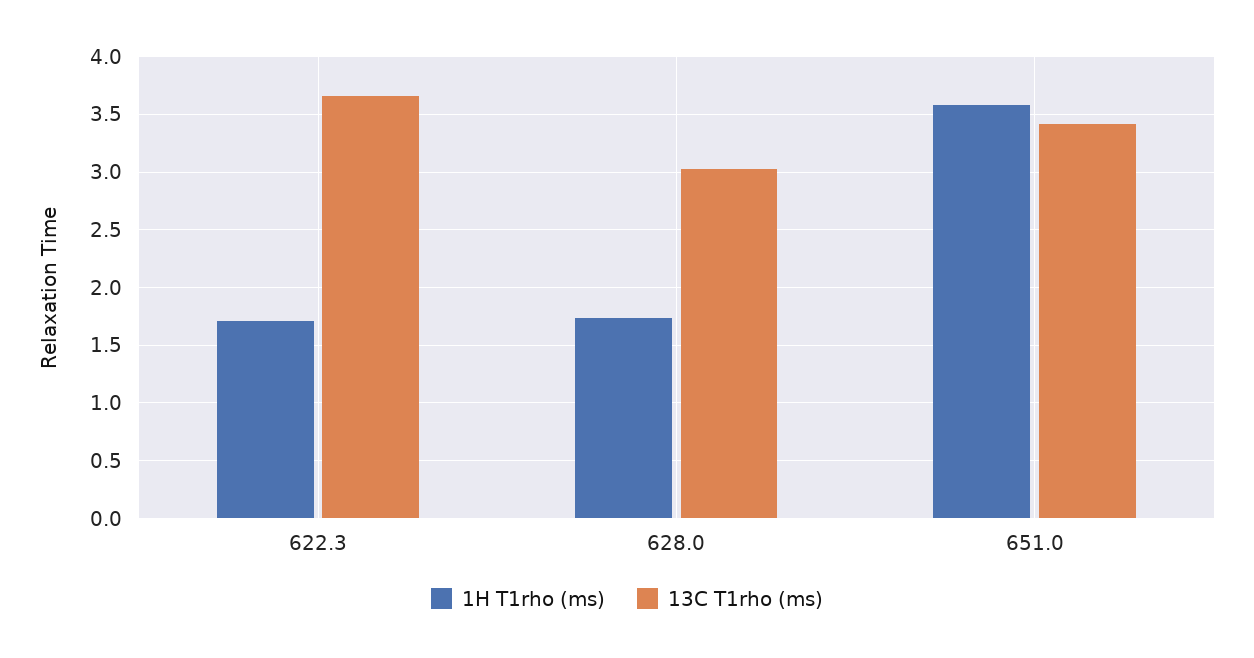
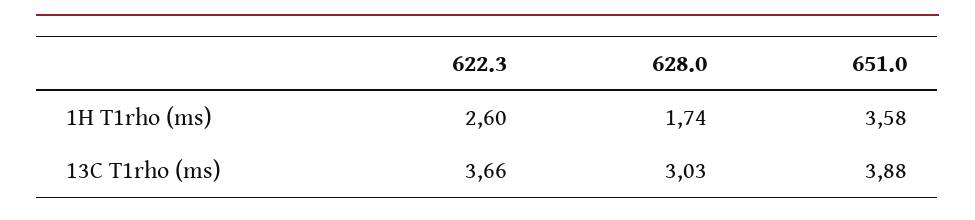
1H T1rho (ms), 622.3: 1.7 -> 2.6
13C T1rho (ms), 651.0: 3.4 -> 3.88

